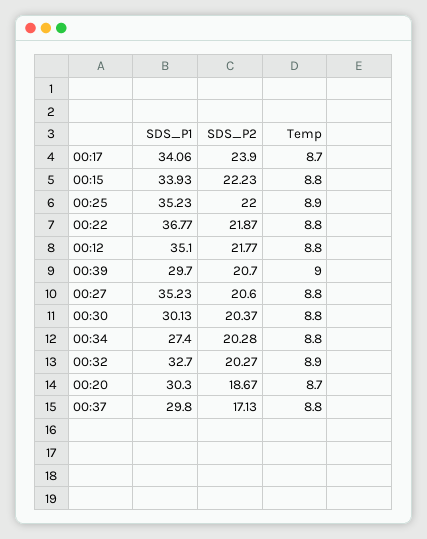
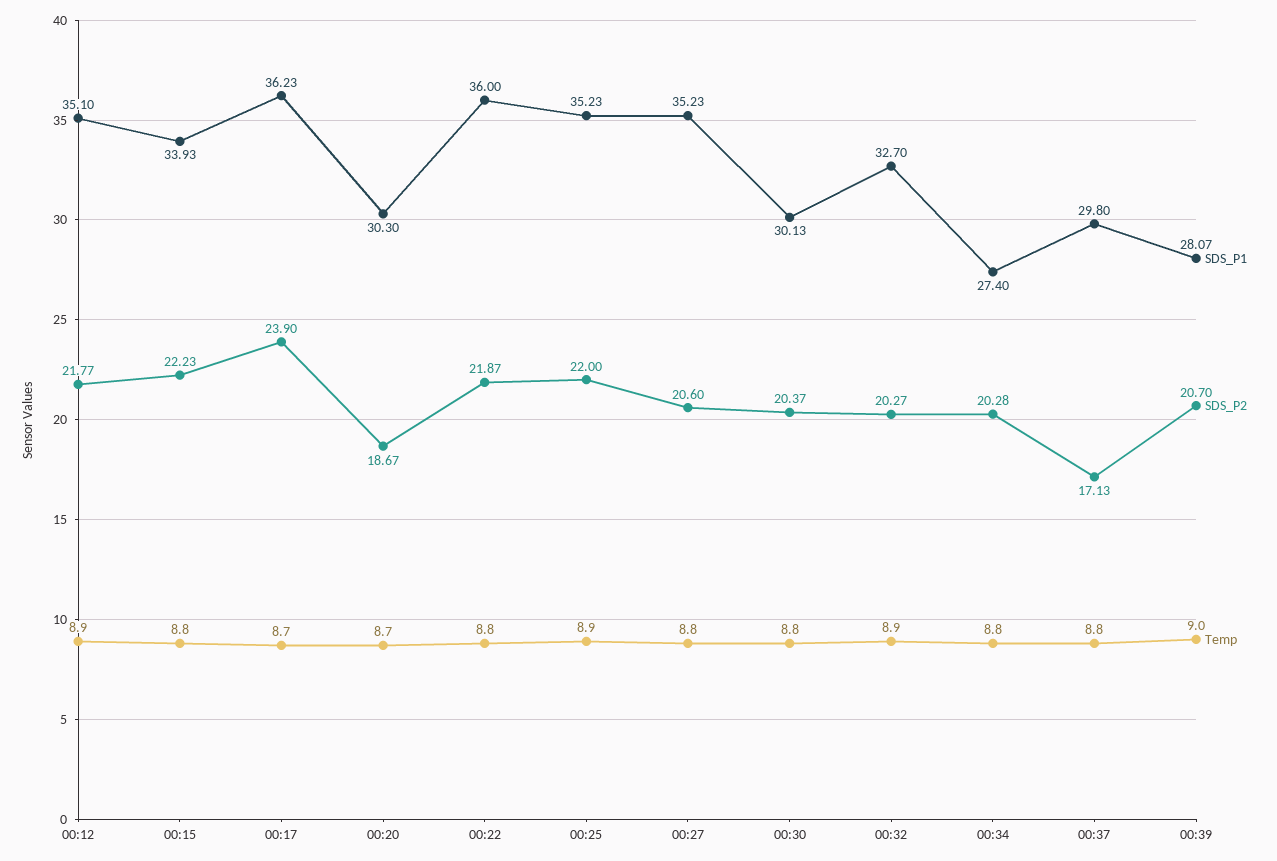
SDS_P1, 00:17: 34.06 -> 36.23
SDS_P1, 00:22: 36.77 -> 36
Temp, 00:12: 8.8 -> 8.9
SDS_P1, 00:39: 29.7 -> 28.07

